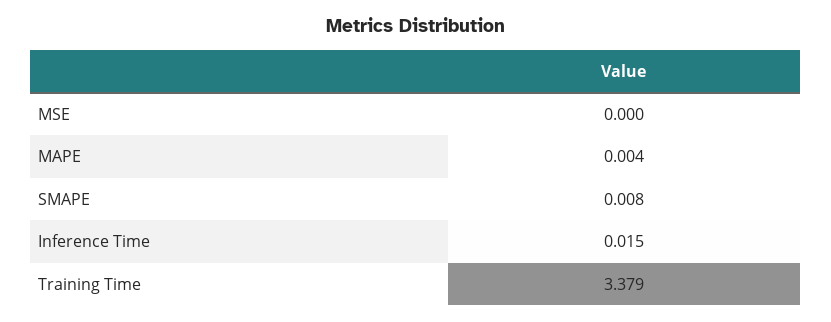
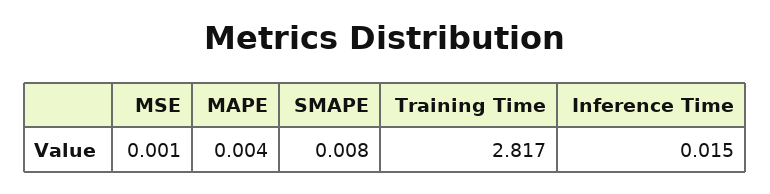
MSE: 0 -> 0.001
Training Time: 3.379 -> 2.817

